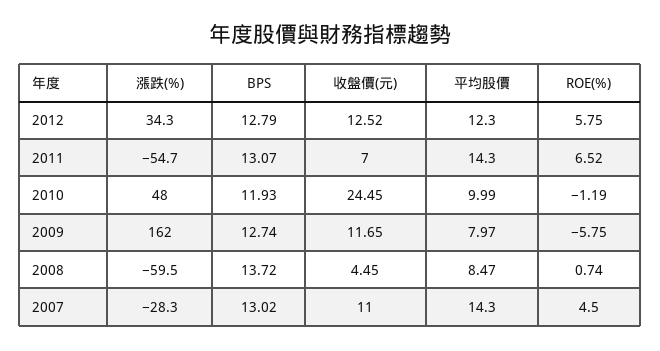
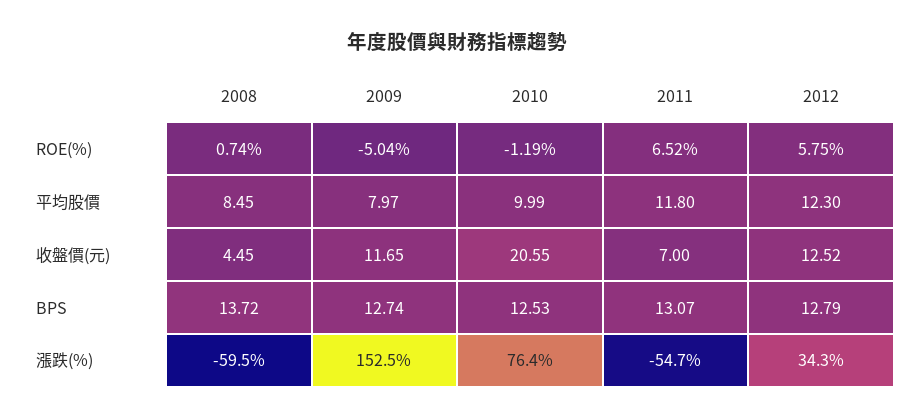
平均股價, 2011: 14.3 -> 11.8
漲跌(%), 2010: 48 -> 76.4
BPS, 2010: 11.93 -> 12.53
收盤價(元), 2010: 24.45 -> 20.55
漲跌(%), 2009: 162 -> 152.5
ROE(%), 2009: -5.75 -> -5.04
平均股價, 2008: 8.47 -> 8.45
漲跌(%), 2007: -28.3 -> none
BPS, 2007: 13.02 -> none
收盤價(元), 2007: 11 -> none
平均股價, 2007: 14.3 -> none
ROE(%), 2007: 4.5 -> none

